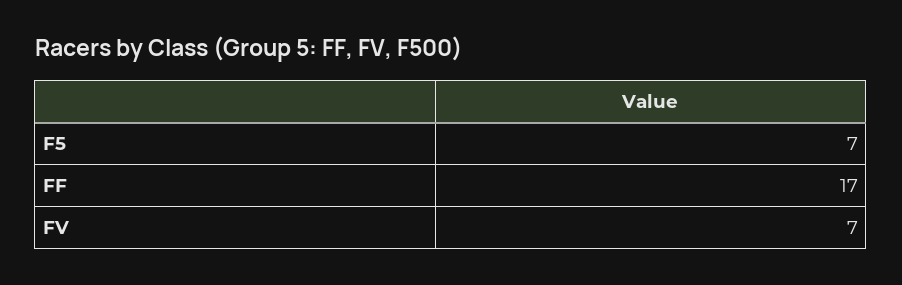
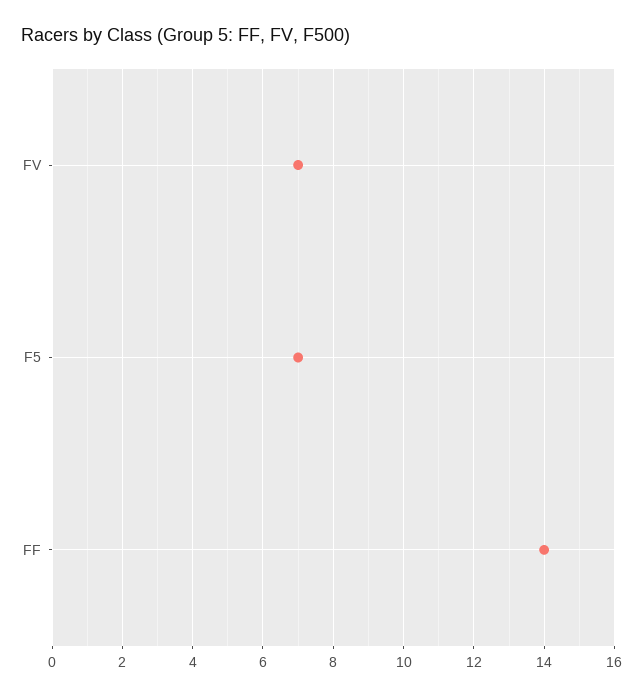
FF: 17 -> 14

